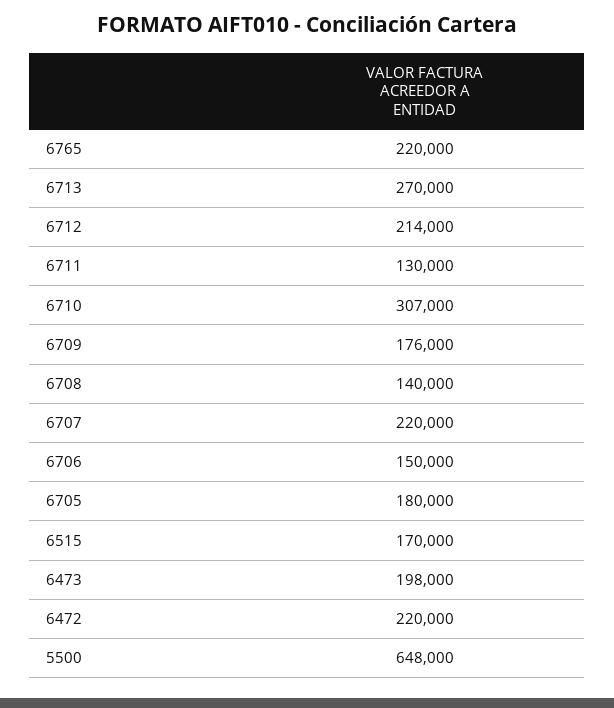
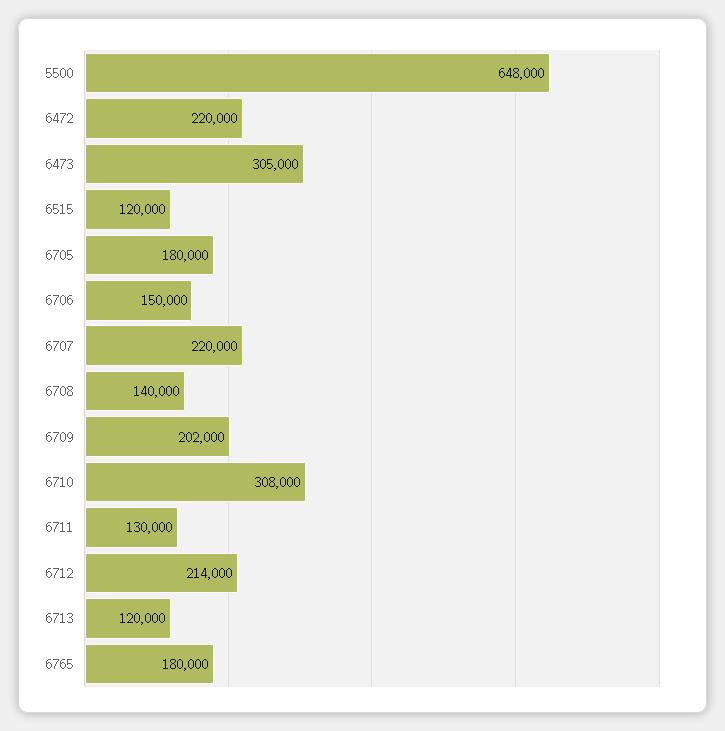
6765: 220000 -> 180000
6713: 270000 -> 120000
6710: 307000 -> 308000
6709: 176000 -> 202000
6515: 170000 -> 120000
6473: 198000 -> 305000

